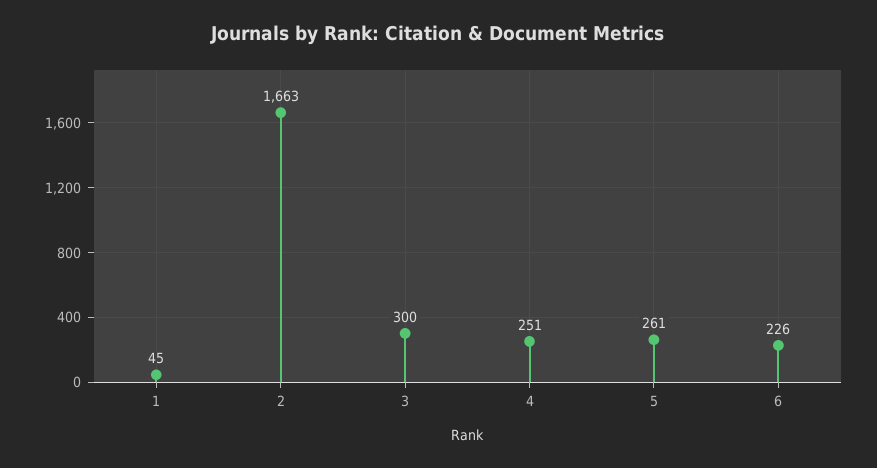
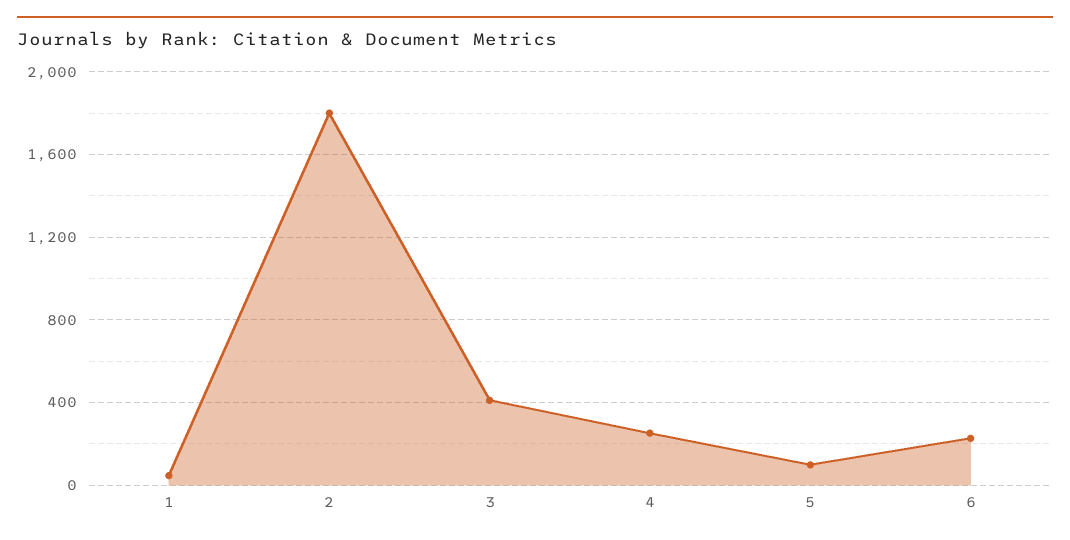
2: 1663 -> 1800
3: 300 -> 400
5: 261 -> 100

